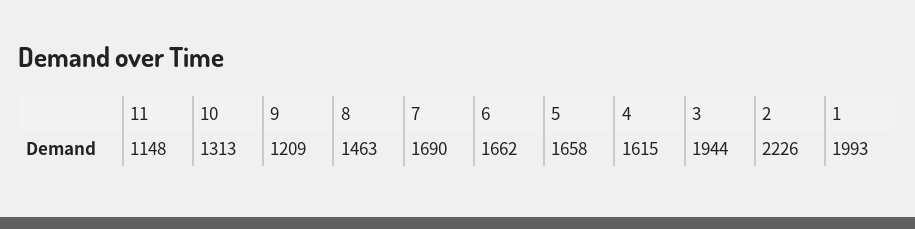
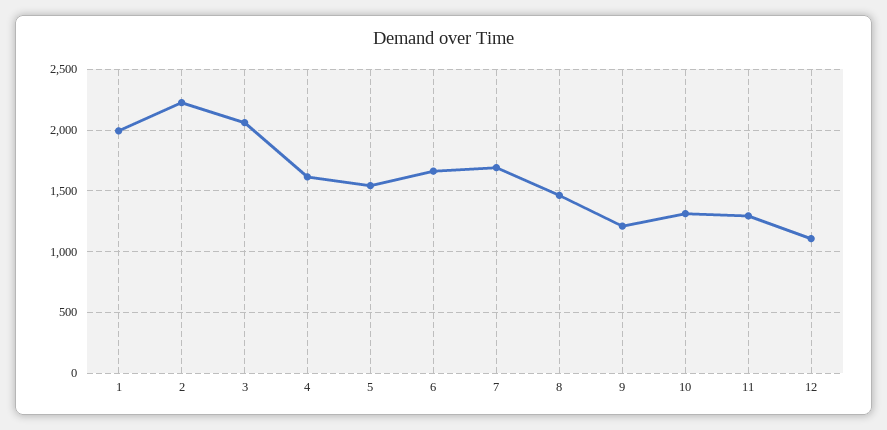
11: 1148 -> 1300
5: 1658 -> 1550
3: 1944 -> 2050
12: none -> 1100

